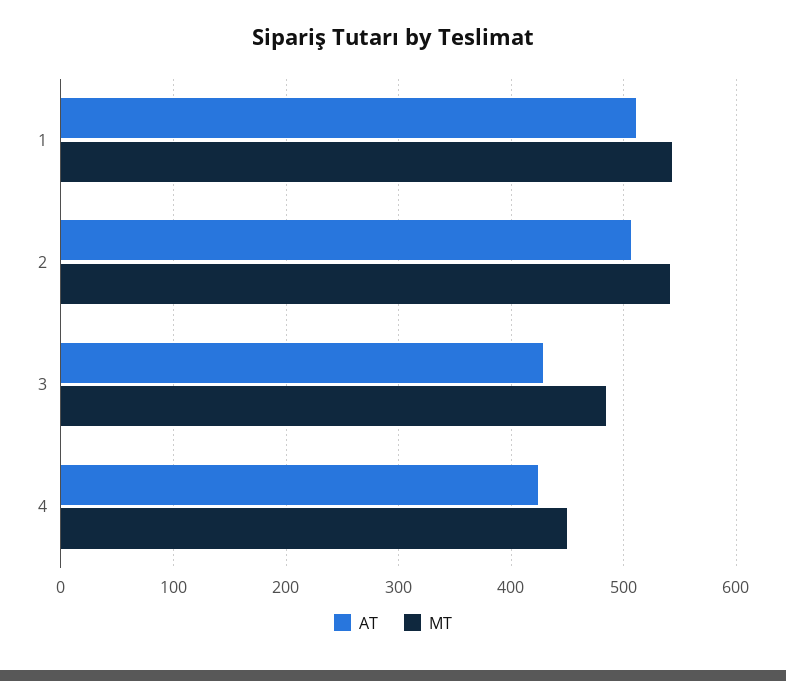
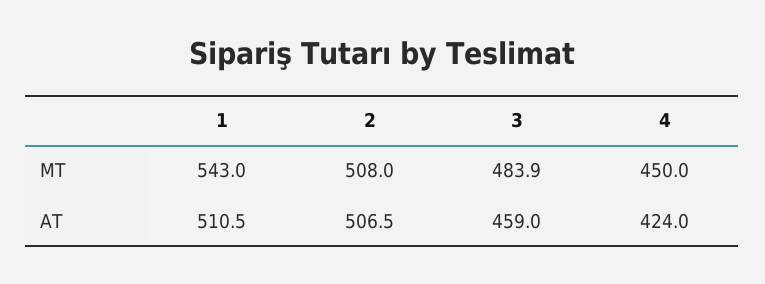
MT, 2: 540 -> 508
AT, 3: 430 -> 459

